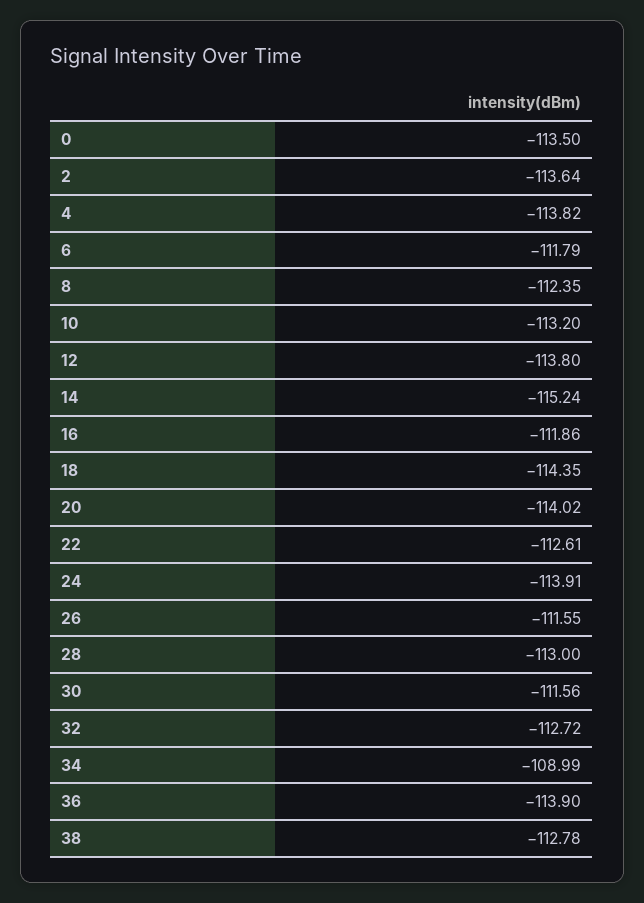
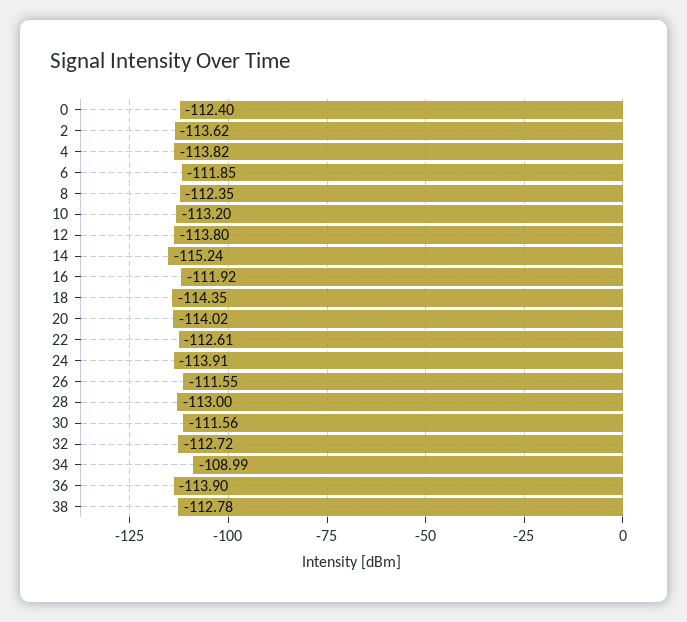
0: -113.5 -> -112.4
2: -113.64 -> -113.62
6: -111.79 -> -111.85
16: -111.86 -> -111.92

